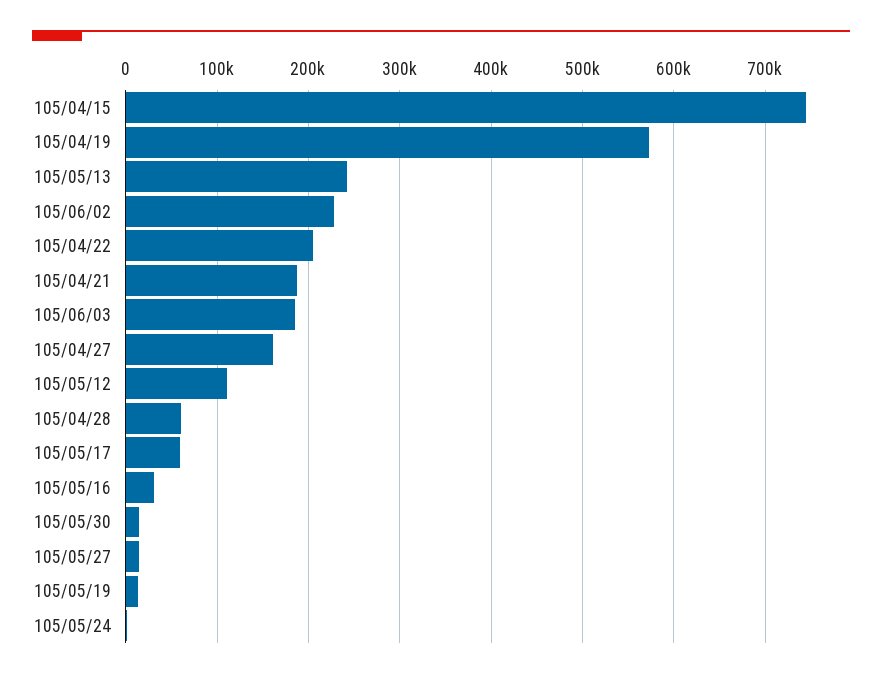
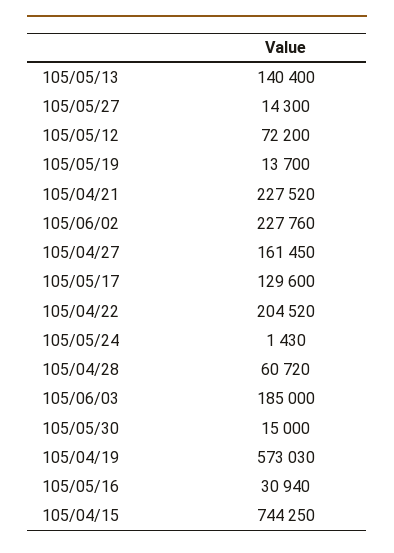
105/05/13: 240000 -> 140400
105/04/21: 190000 -> 227520
105/05/12: 110000 -> 72200
105/05/17: 60000 -> 129600

